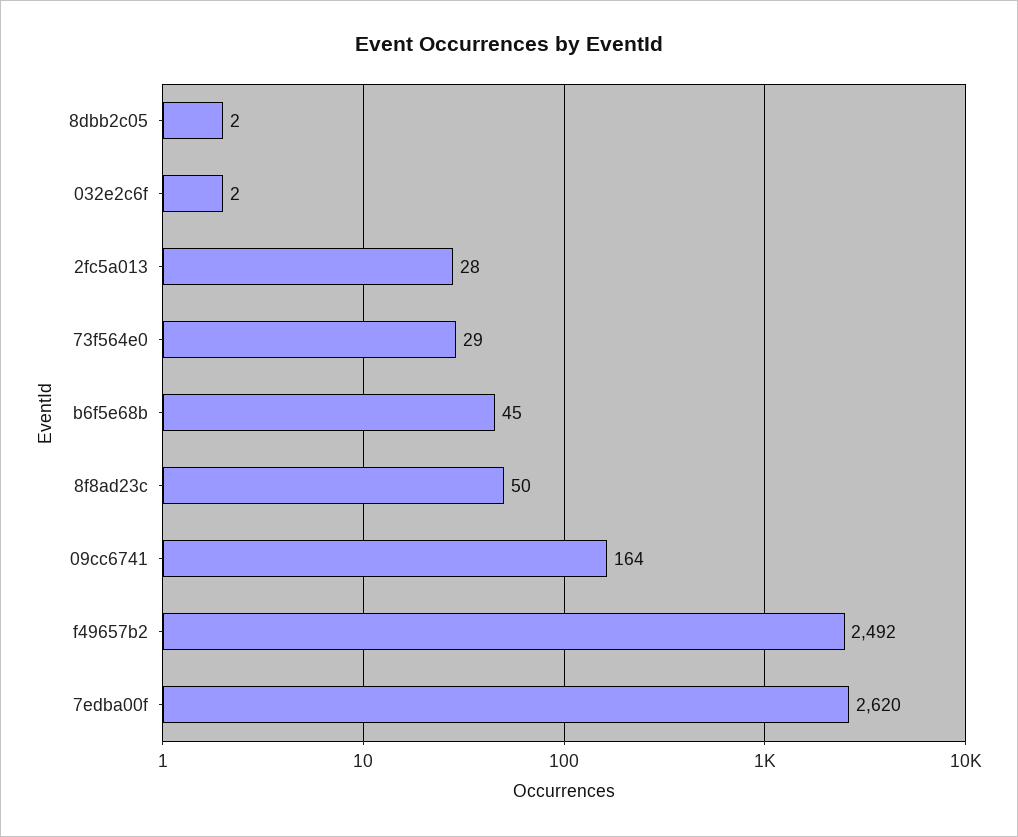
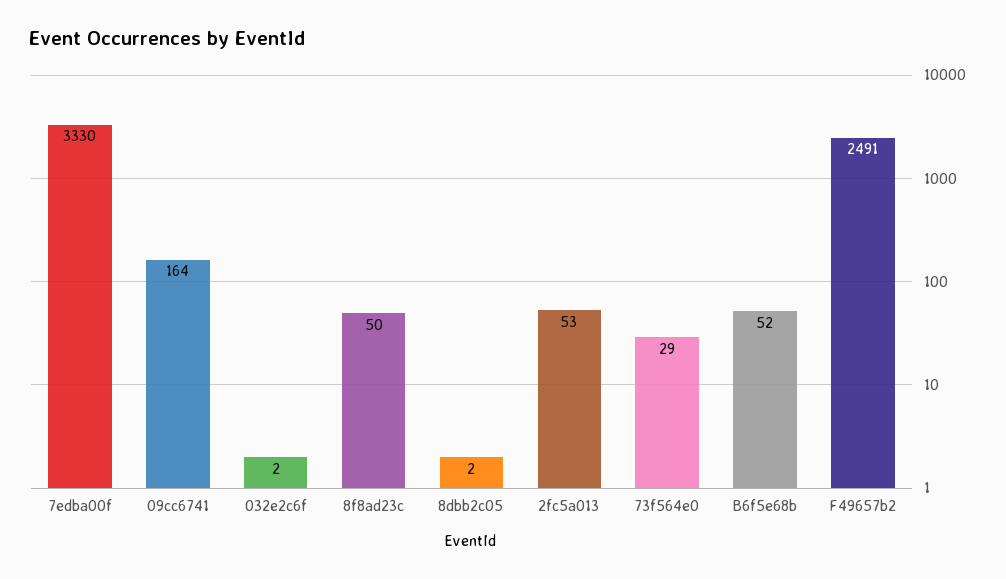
2fc5a013: 28 -> 53
b6f5e68b: 45 -> 52
f49657b2: 2492 -> 2491
7edba00f: 2620 -> 3330

